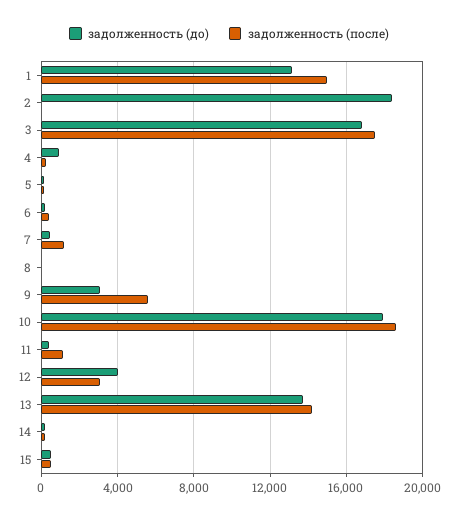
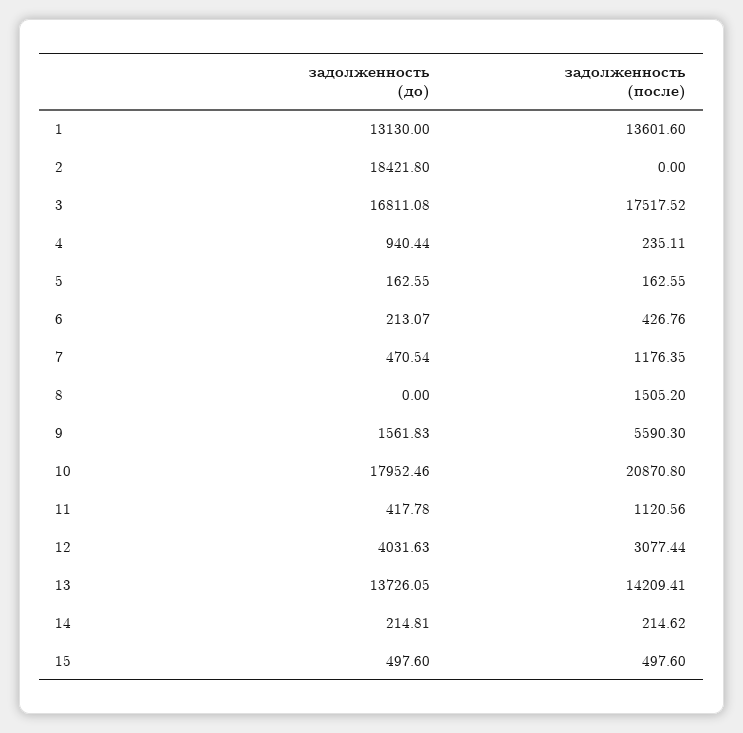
задолженность (после), 1: 15000 -> 13601.6
задолженность (после), 8: 0 -> 1505.2
задолженность (до), 9: 3000 -> 1561.83
задолженность (после), 10: 18500 -> 20870.8

